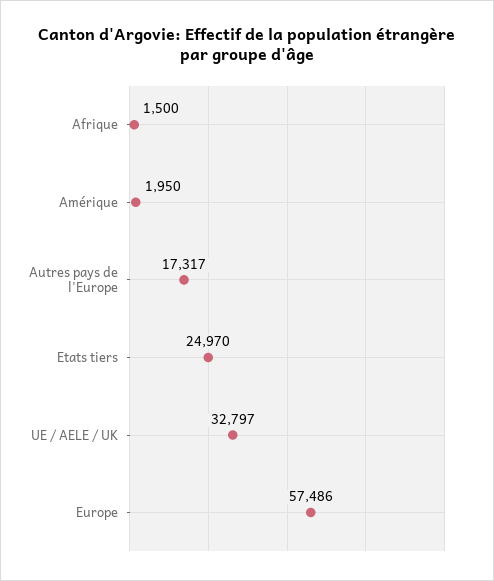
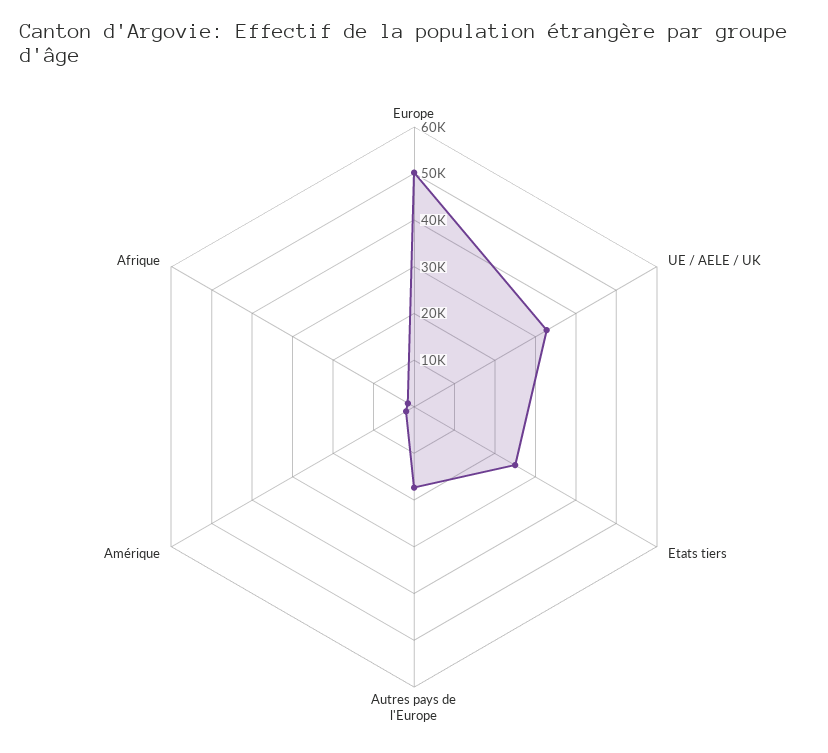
Europe: 57486 -> 50000

